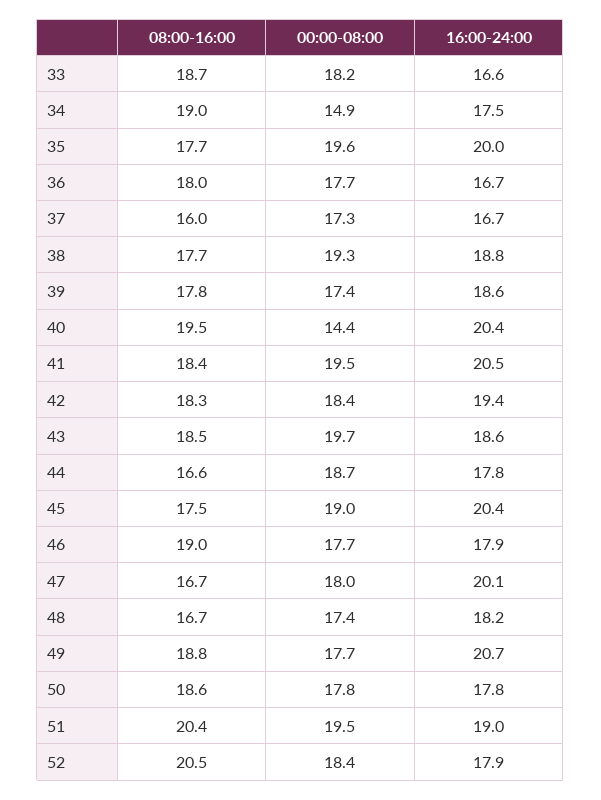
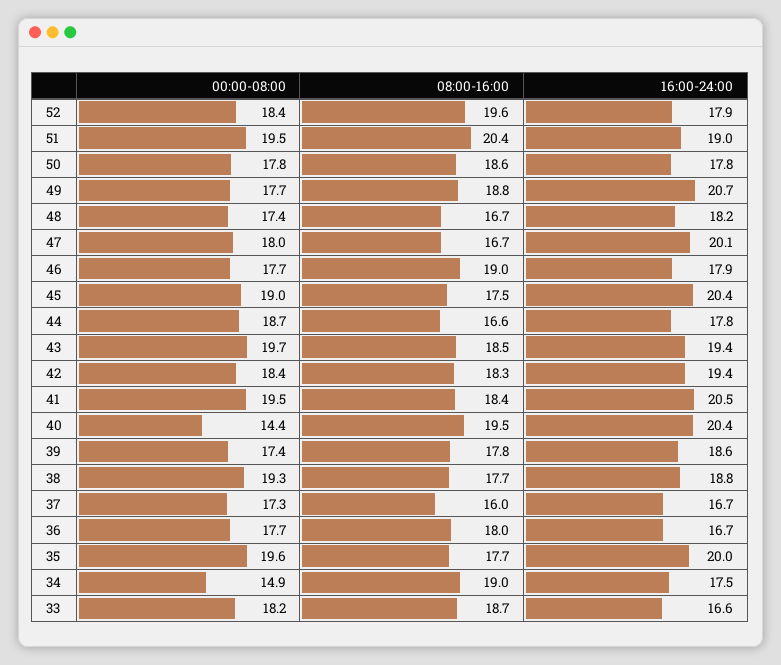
16:00-24:00, 43: 18.6 -> 19.4
08:00-16:00, 52: 20.5 -> 19.6

